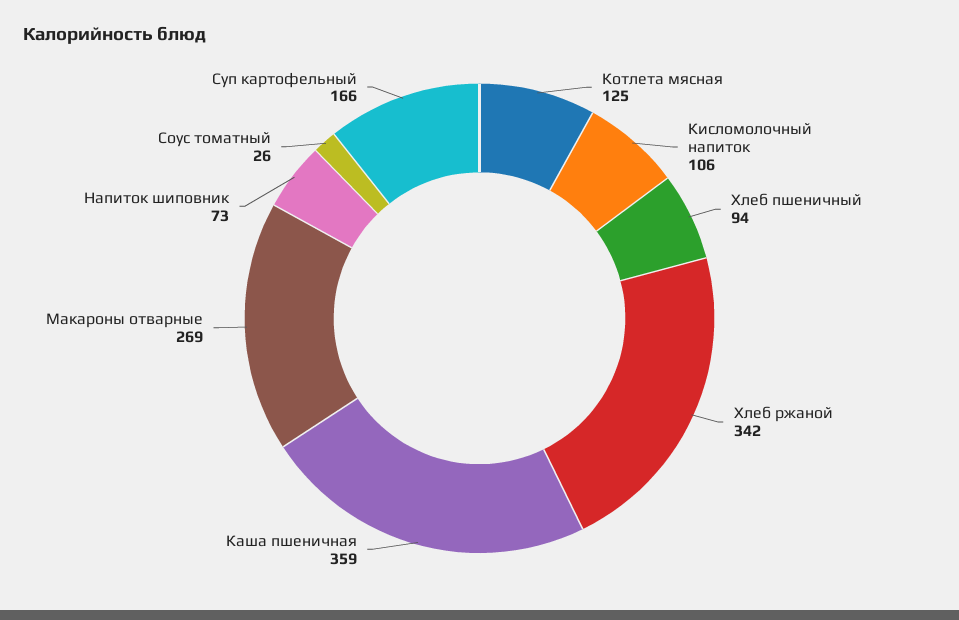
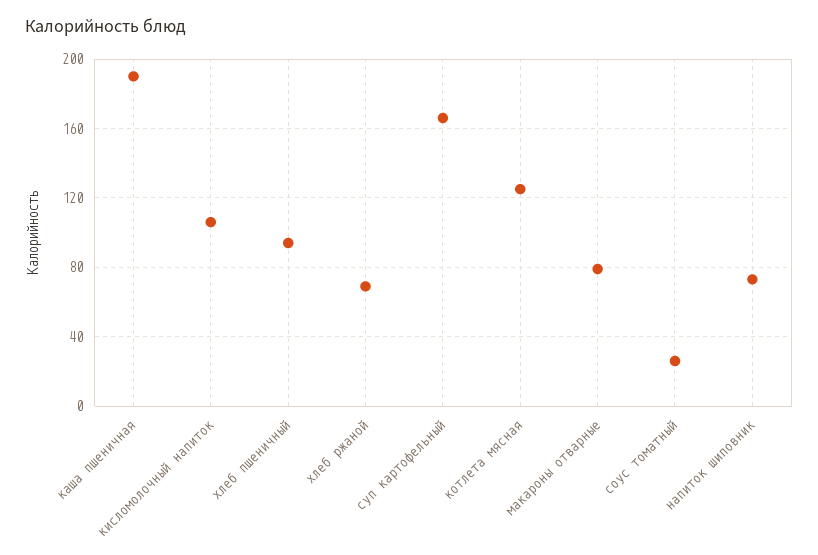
Хлеб ржаной: 342 -> 70
Каша пшеничная: 359 -> 190
Макароны отварные: 269 -> 80

